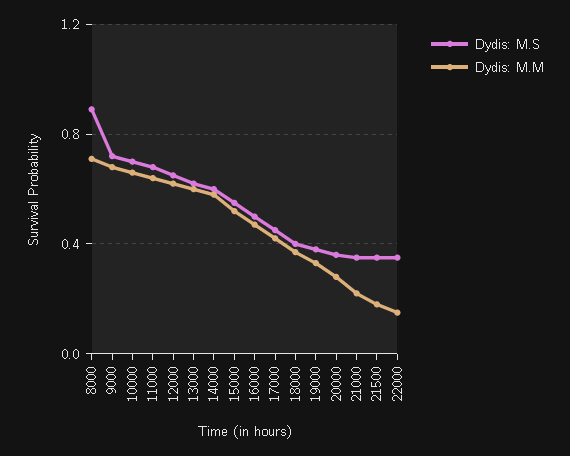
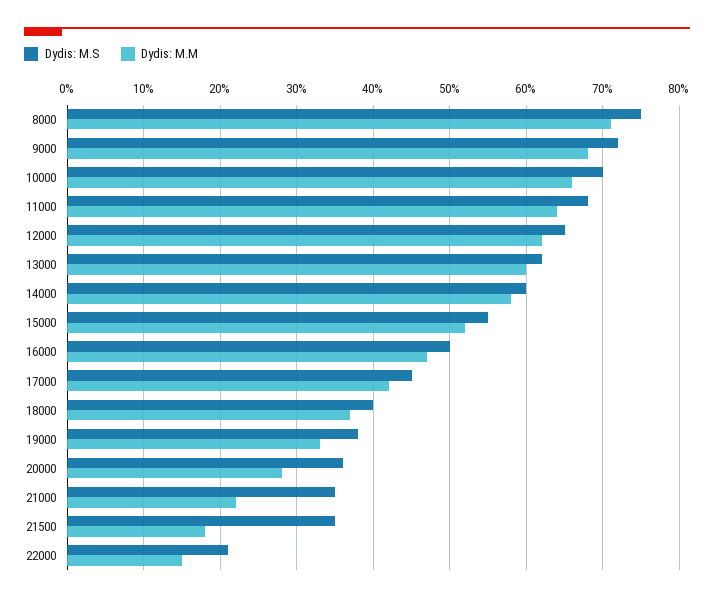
Dydis: M.S, 8000: 0.9 -> 0.75
Dydis: M.S, 22000: 0.35 -> 0.21

